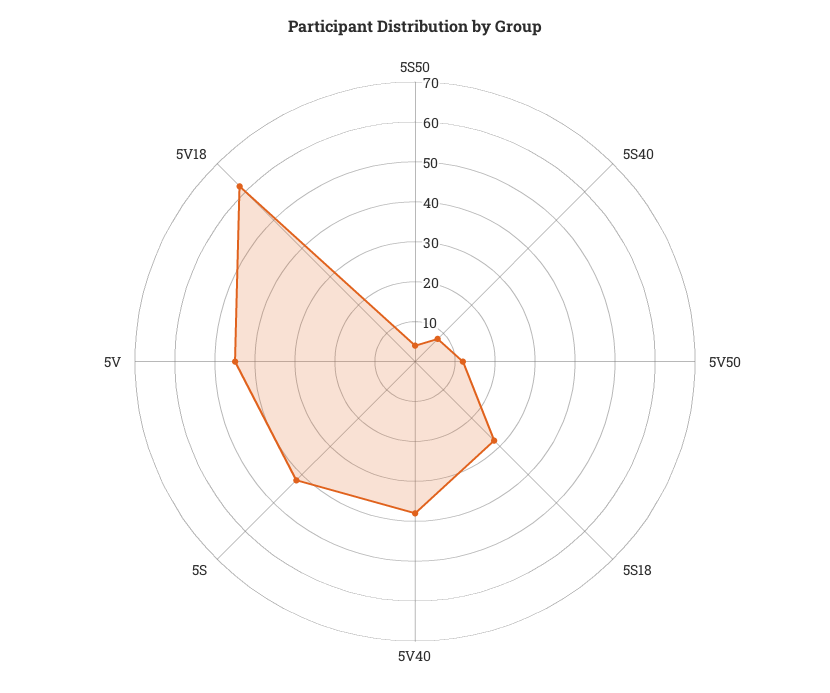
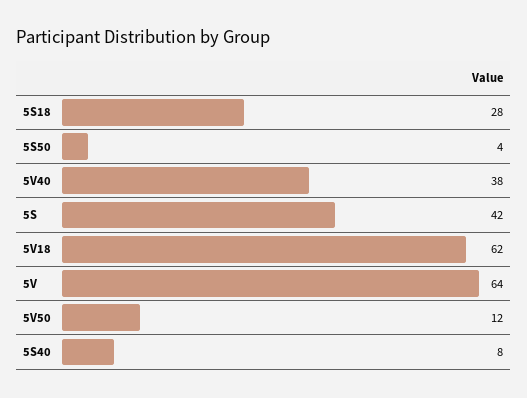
5V: 45 -> 64

